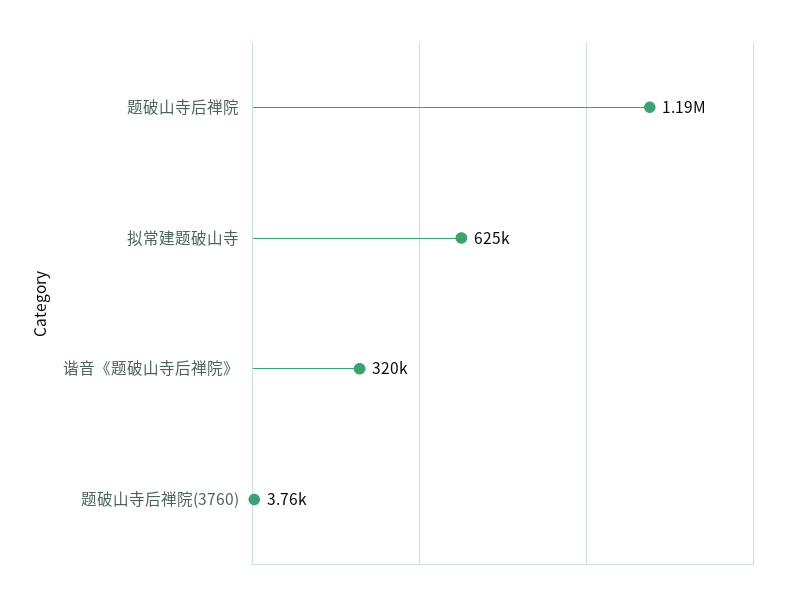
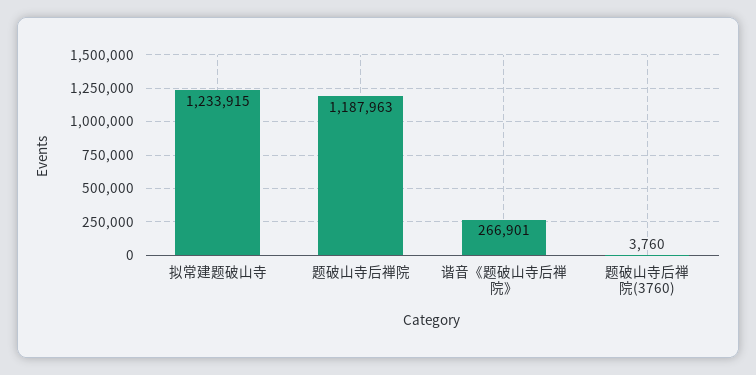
拟常建题破山寺: 625000 -> 1233915
谐音《题破山寺后禅院》: 320000 -> 266901

